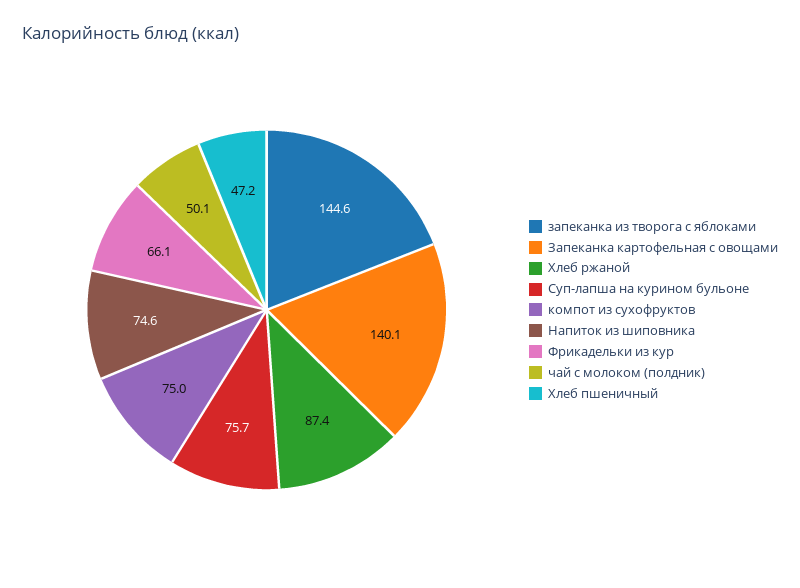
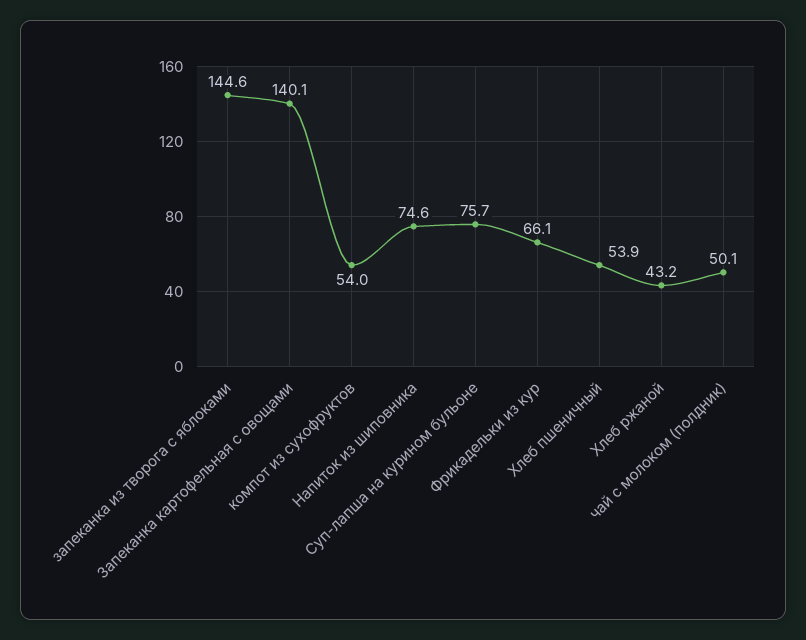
Хлеб ржаной: 87.4 -> 43.2
компот из сухофруктов: 75 -> 54
Хлеб пшеничный: 47.2 -> 53.9

